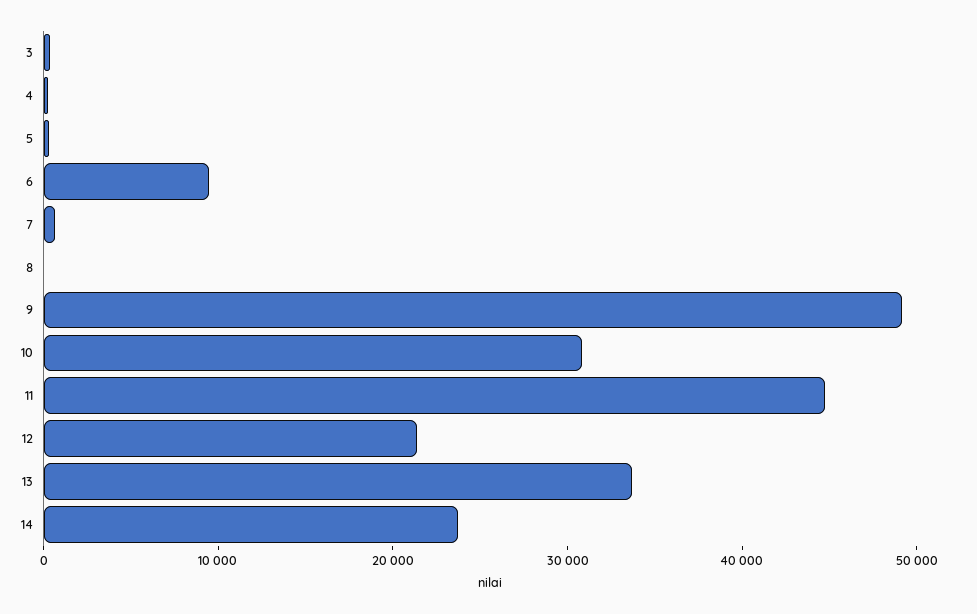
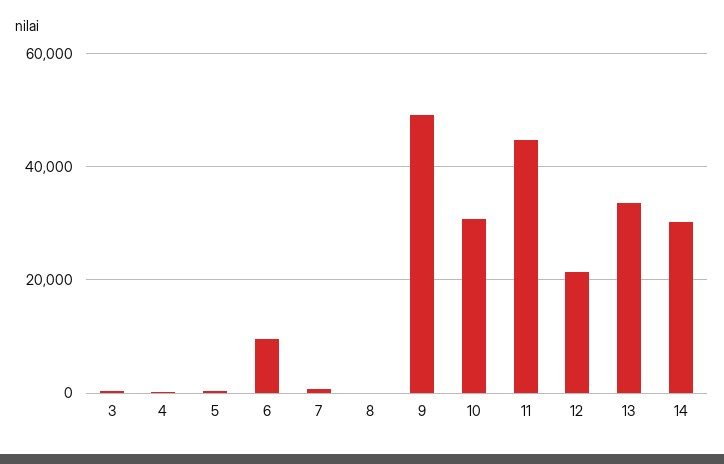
14: 24000 -> 30000

